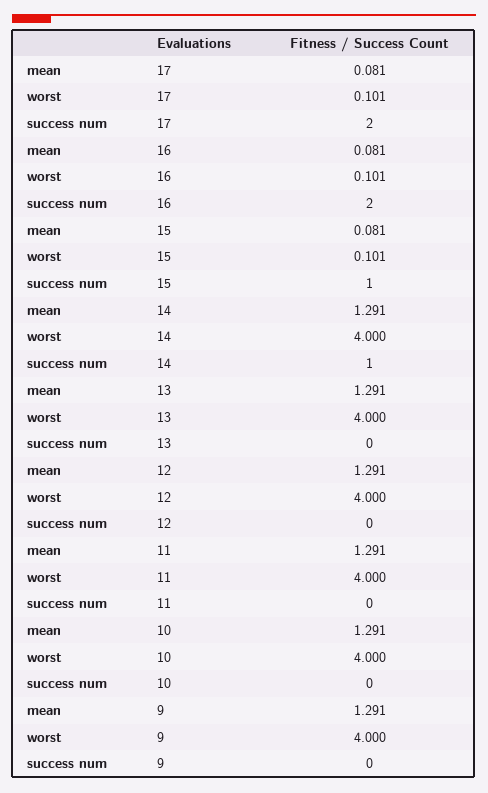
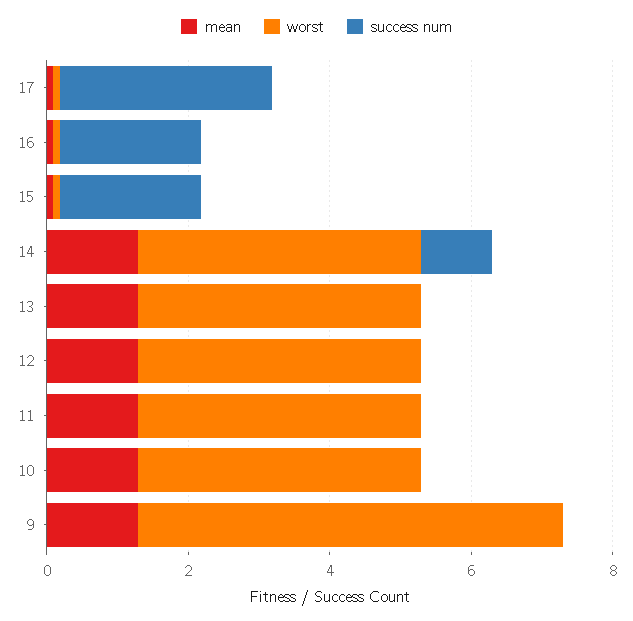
success num, 17: 2 -> 3
success num, 15: 1 -> 2
worst, 9: 4 -> 6

